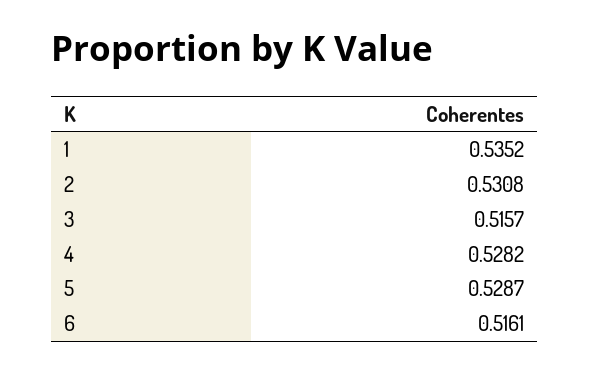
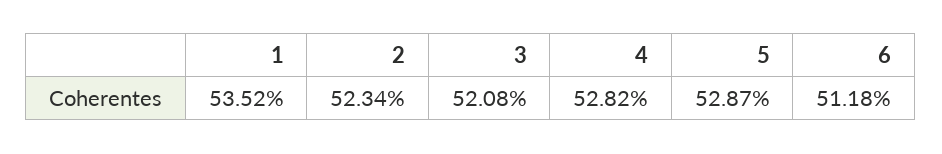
2: 0.5308 -> 0.5234
3: 0.5157 -> 0.5208
6: 0.5161 -> 0.5118

